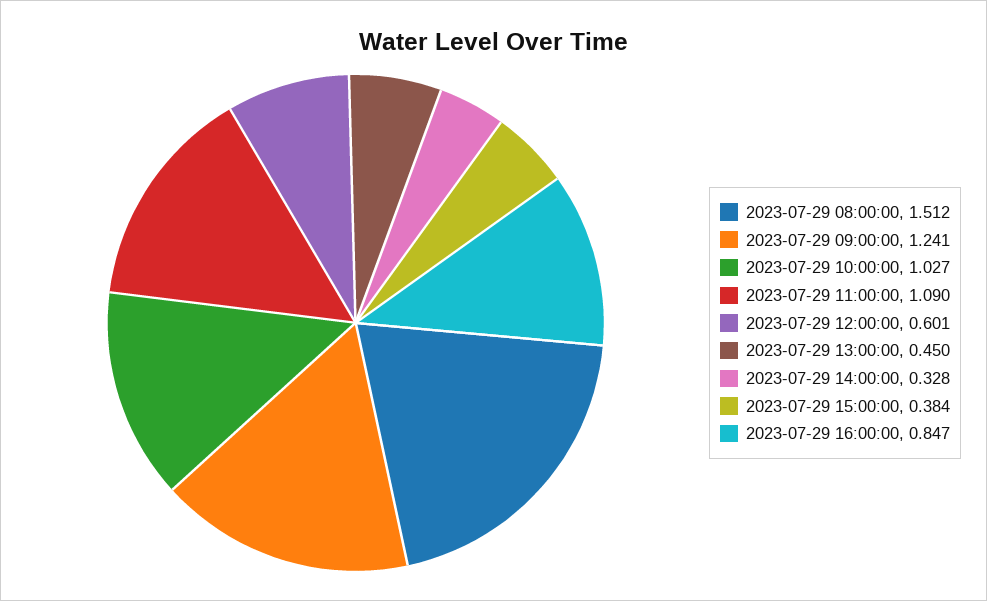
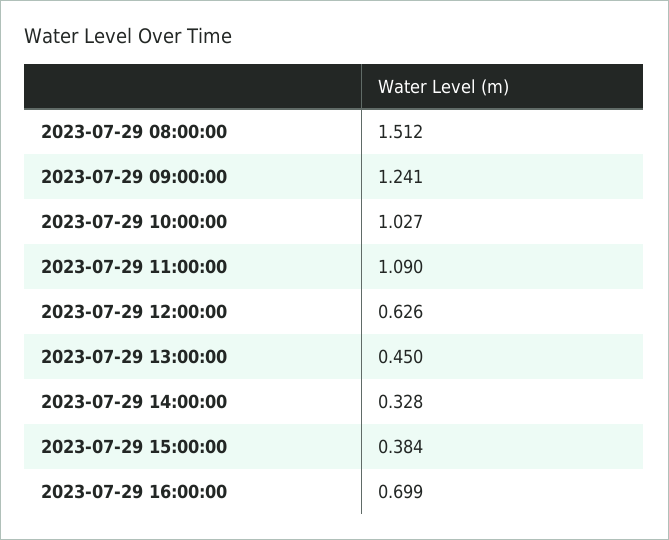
2023-07-29 12:00:00: 0.601 -> 0.626
2023-07-29 16:00:00: 0.847 -> 0.699

